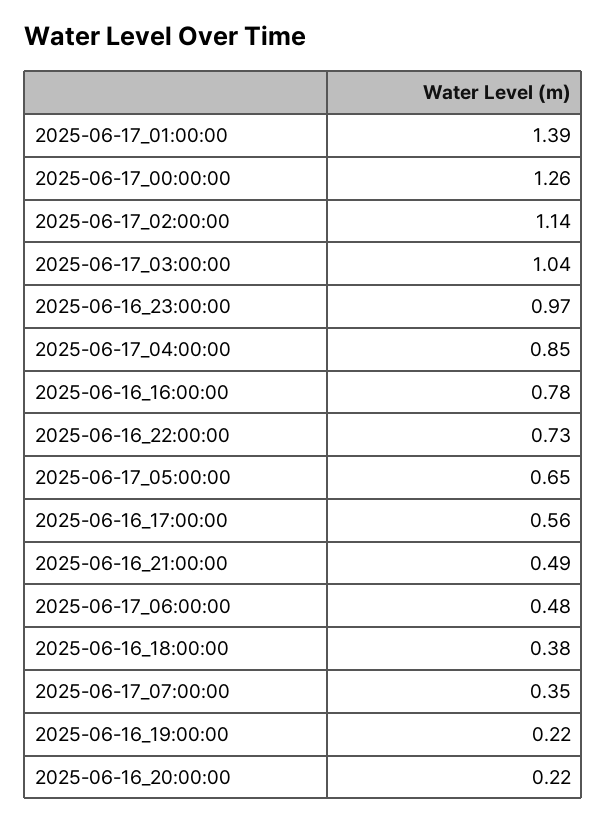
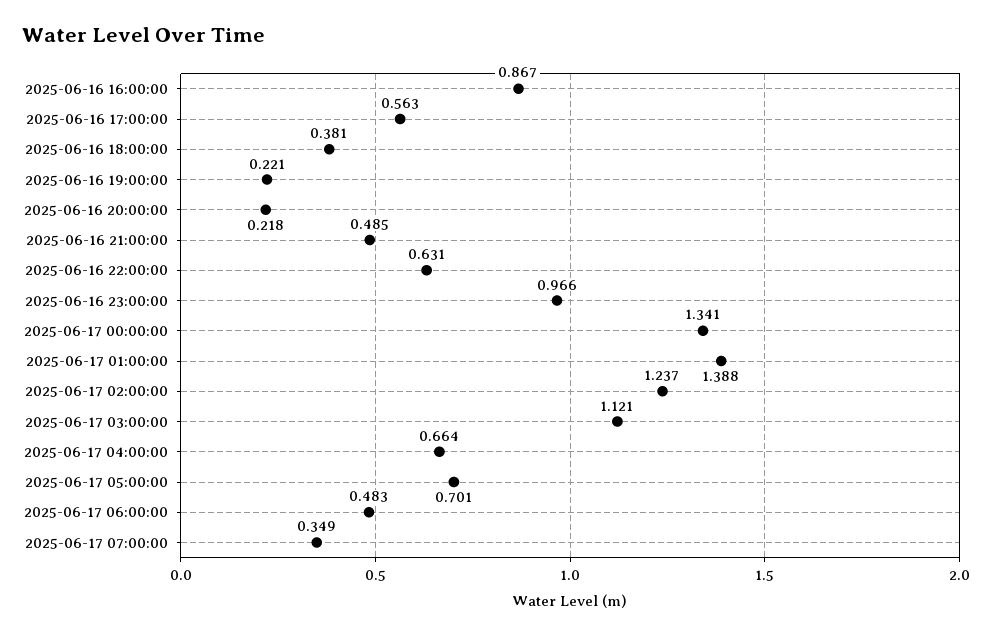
2025-06-17_00:00:00: 1.26 -> 1.341
2025-06-17_02:00:00: 1.14 -> 1.237
2025-06-17_03:00:00: 1.04 -> 1.121
2025-06-17_04:00:00: 0.85 -> 0.664
2025-06-16_16:00:00: 0.78 -> 0.867
2025-06-16_22:00:00: 0.73 -> 0.631
2025-06-17_05:00:00: 0.65 -> 0.701

